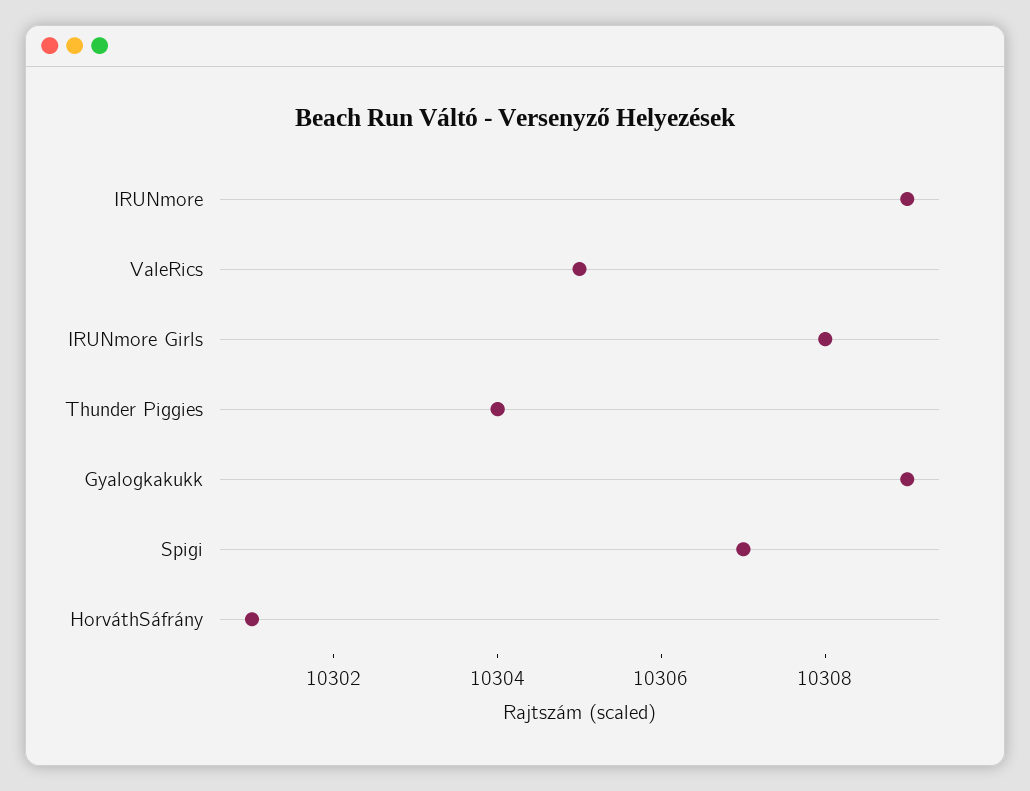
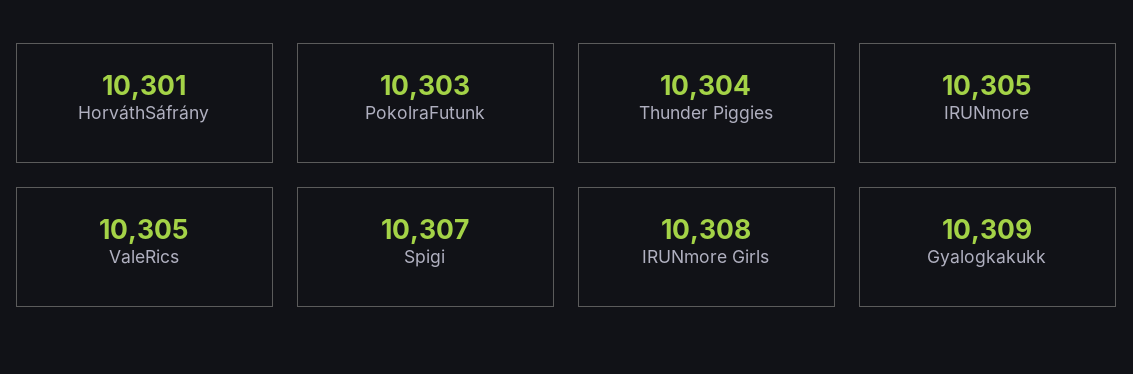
IRUNmore: 10309 -> 10305
PokolraFutunk: none -> 10303

